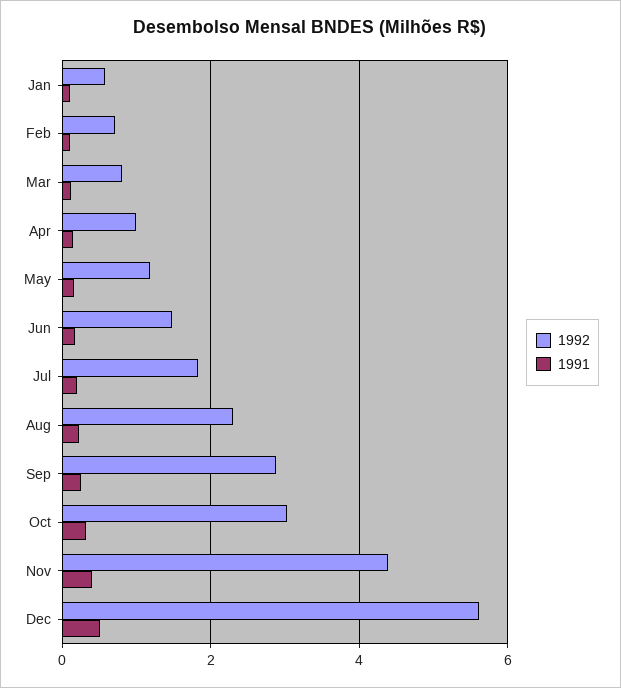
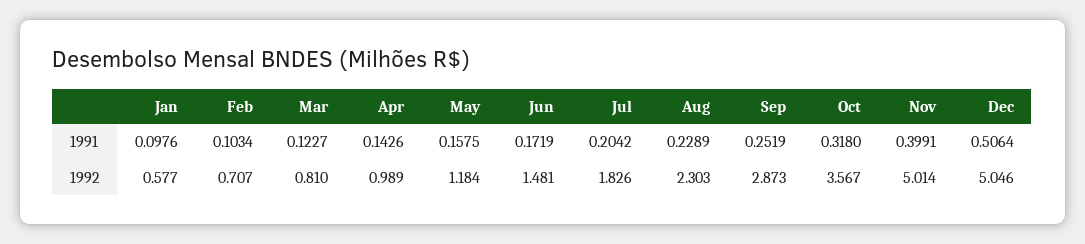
1992, Oct: 3 -> 3.567
1992, Nov: 4.4 -> 5.014
1992, Dec: 5.6 -> 5.046

